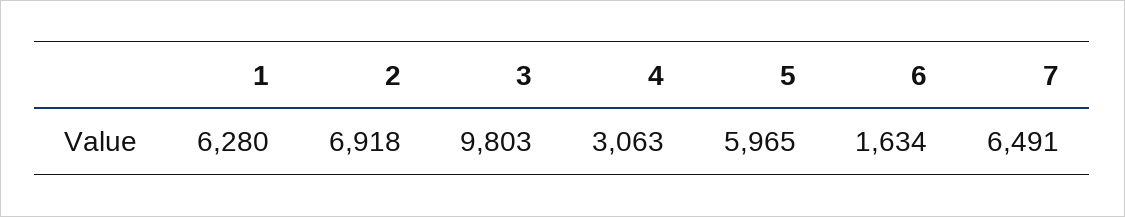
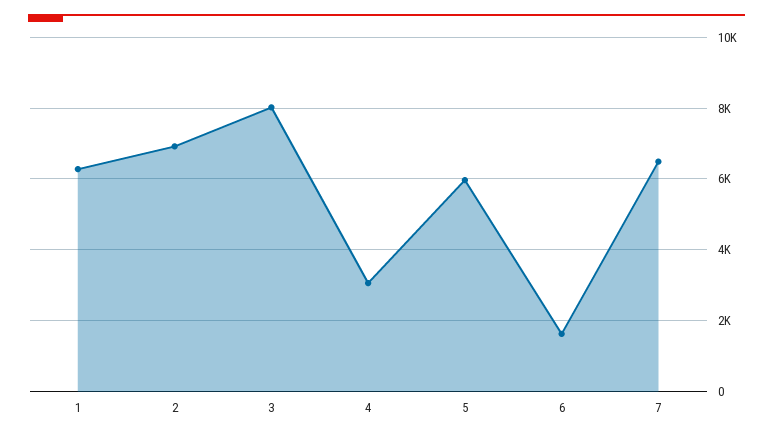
3: 9803 -> 8000

